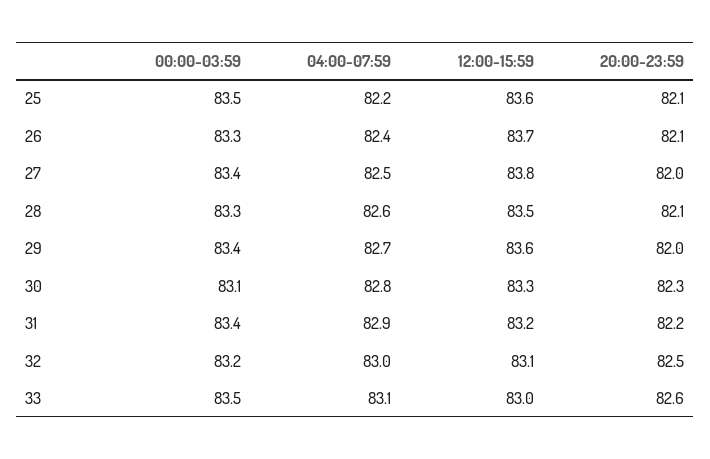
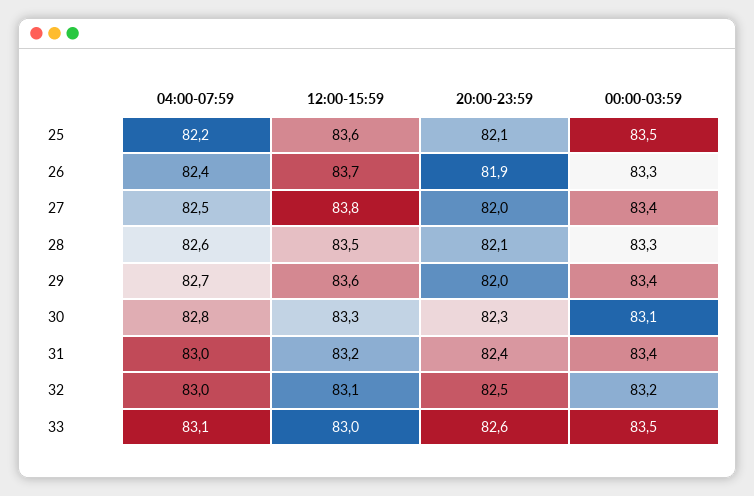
20:00-23:59, 26: 82.1 -> 81.9
04:00-07:59, 31: 82.9 -> 83
20:00-23:59, 31: 82.2 -> 82.4

